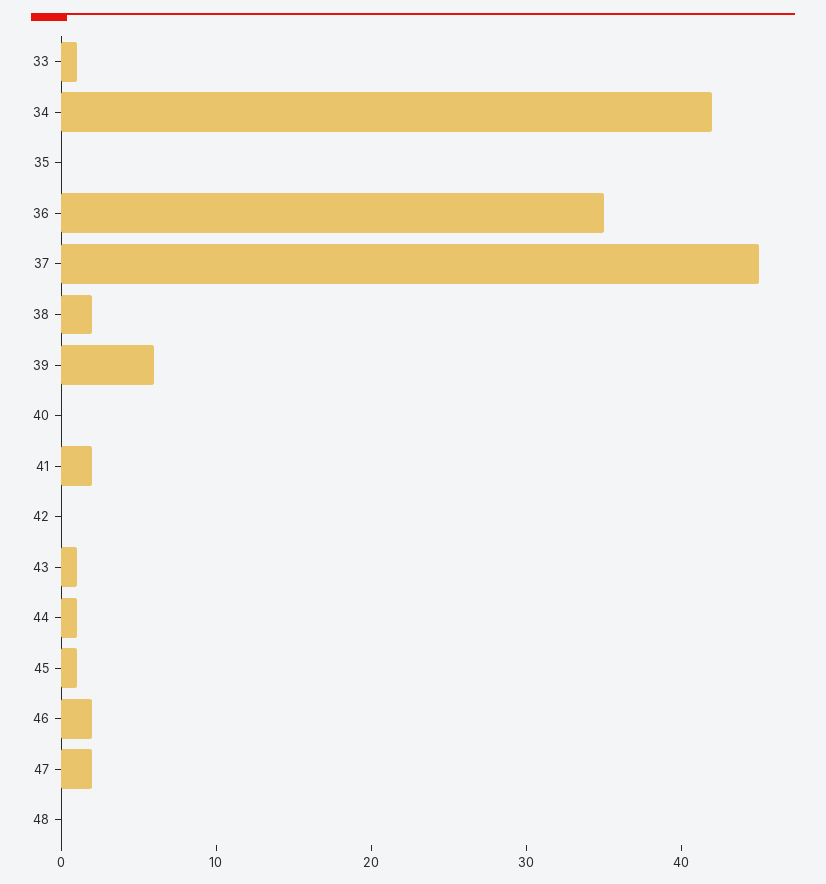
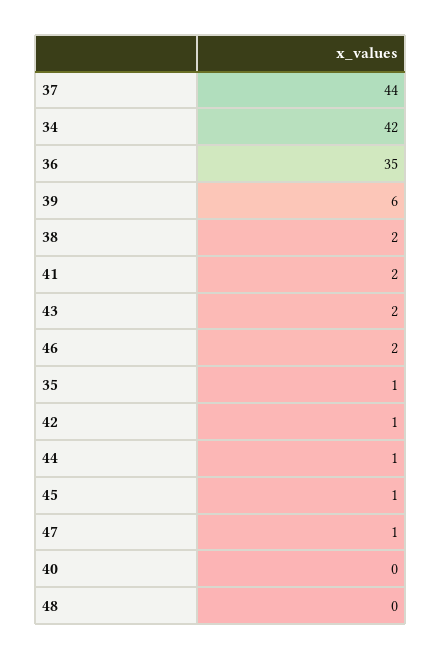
33: 1 -> none
35: 0 -> 1
37: 45 -> 44
42: 0 -> 1
43: 1 -> 2
47: 2 -> 1

